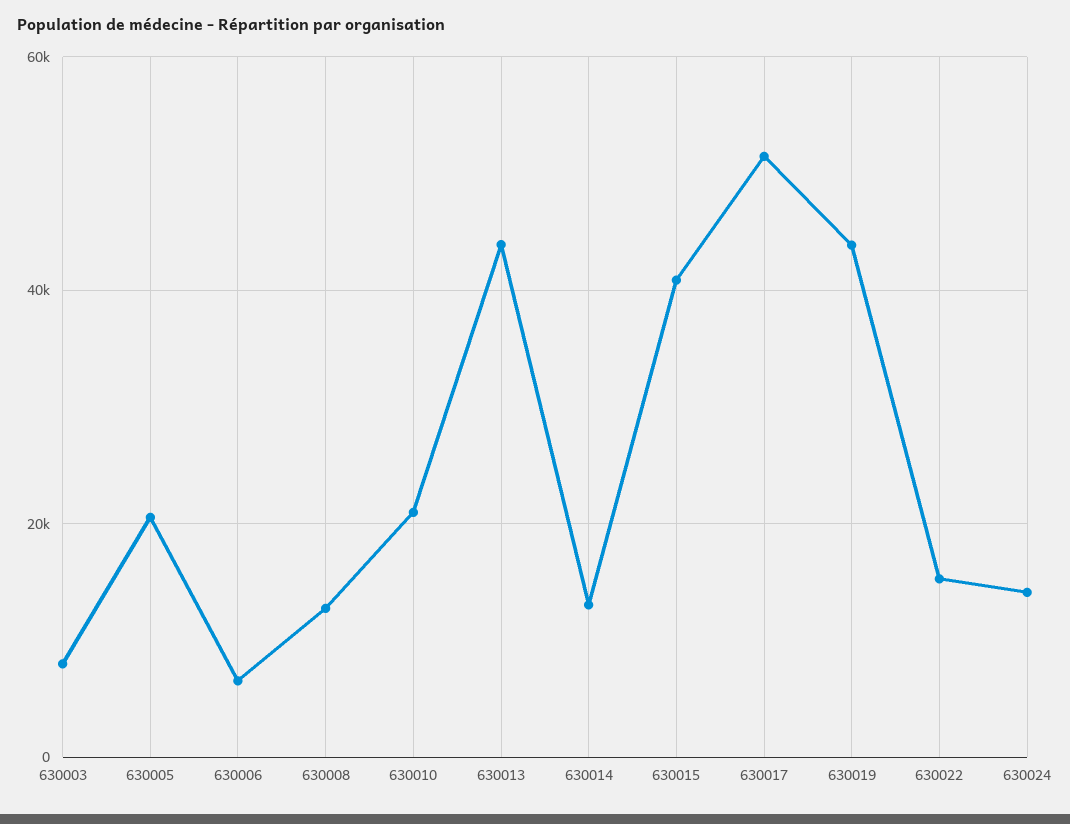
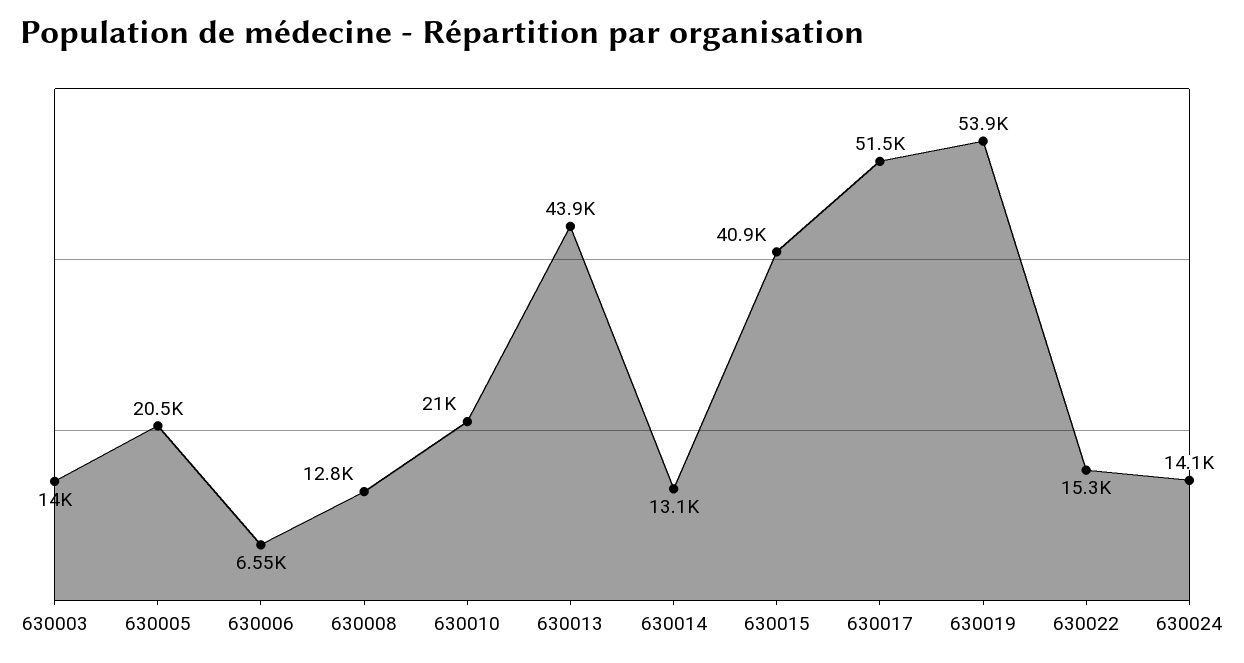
630003: 8000 -> 14000
630019: 44000 -> 53900

